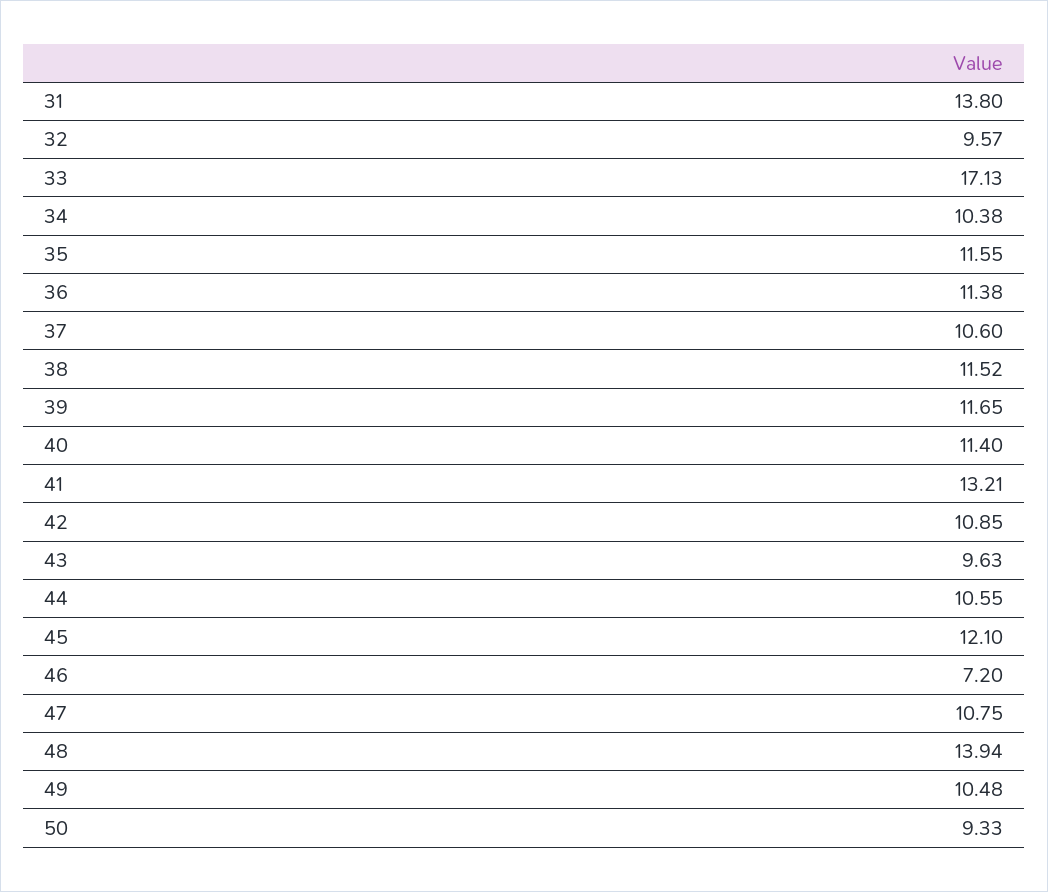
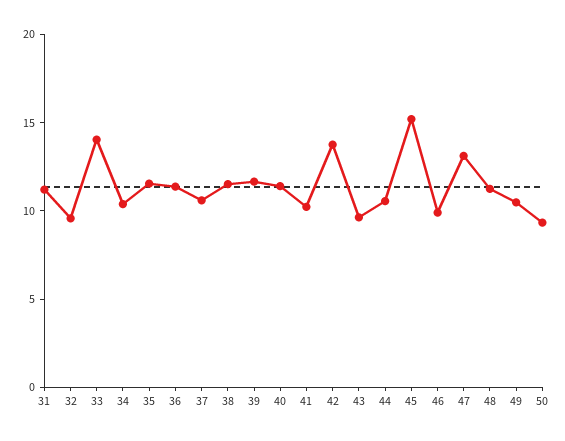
31: 13.8 -> 11
33: 17.13 -> 14
41: 13.21 -> 10
42: 10.85 -> 14
45: 12.1 -> 15
46: 7.2 -> 10
47: 10.75 -> 13
48: 13.94 -> 11

